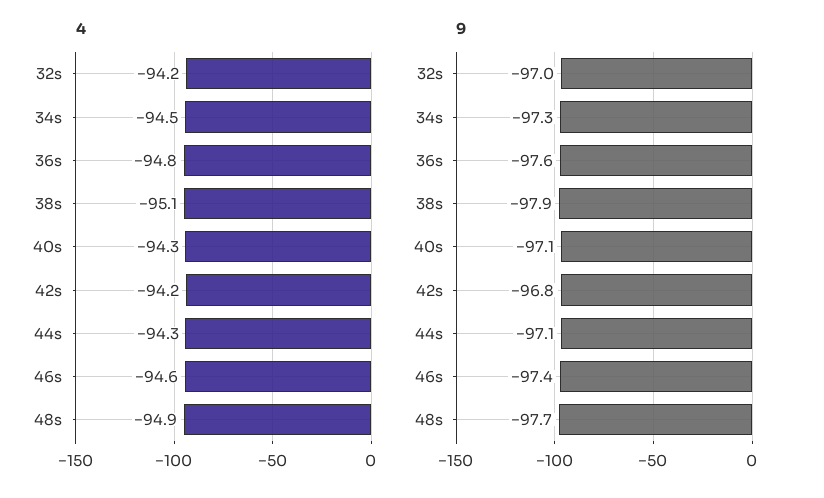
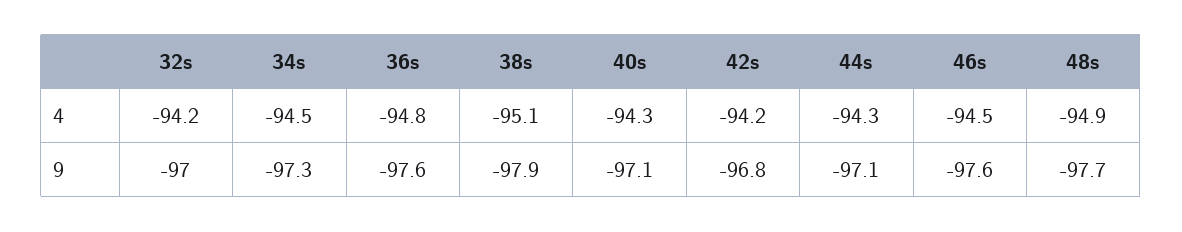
4, 46s: -94.6 -> -94.5
9, 46s: -97.4 -> -97.6

